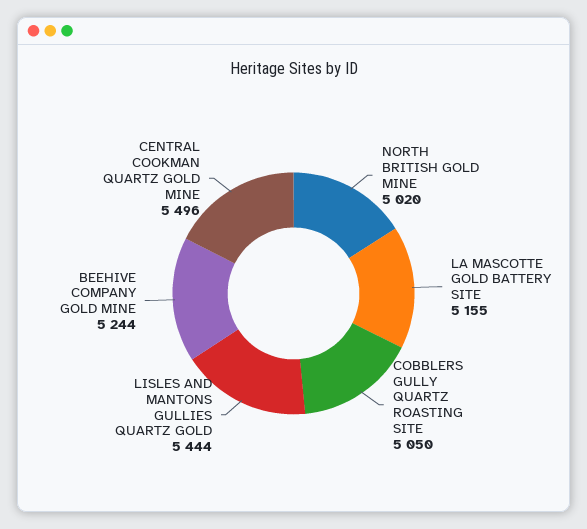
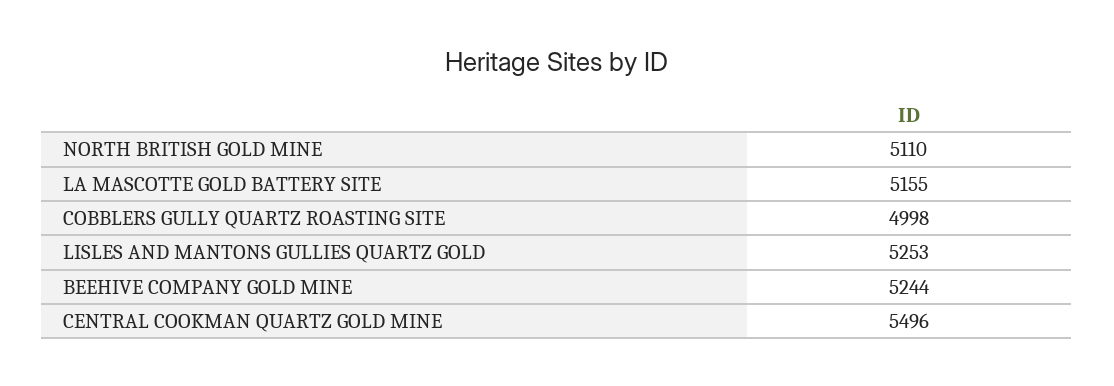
NORTH BRITISH GOLD MINE: 5020 -> 5110
COBBLERS GULLY QUARTZ ROASTING SITE: 5050 -> 4998
LISLES AND MANTONS GULLIES QUARTZ GOLD: 5444 -> 5253

